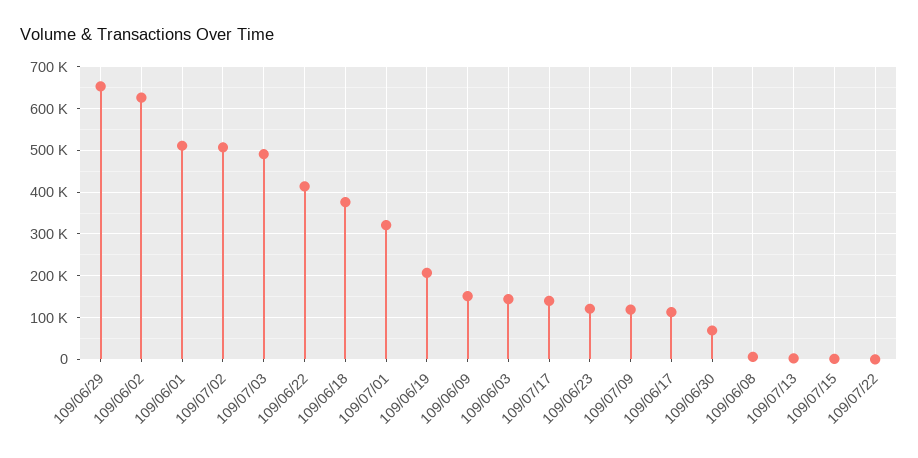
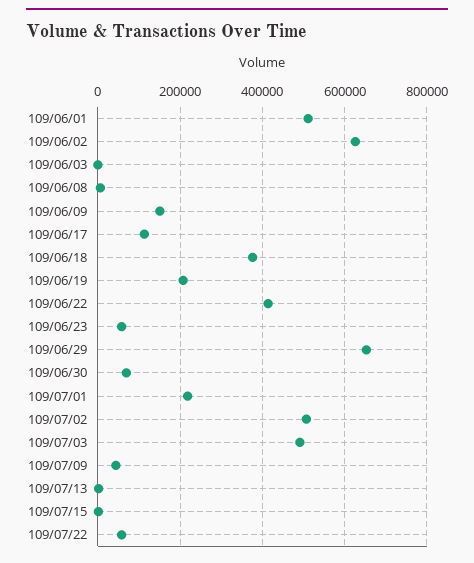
109/07/01: 320000 -> 220000
109/06/03: 140000 -> 0
109/07/17: 140000 -> none
109/06/23: 120000 -> 60000
109/07/09: 120000 -> 40000
109/07/22: 0 -> 60000

